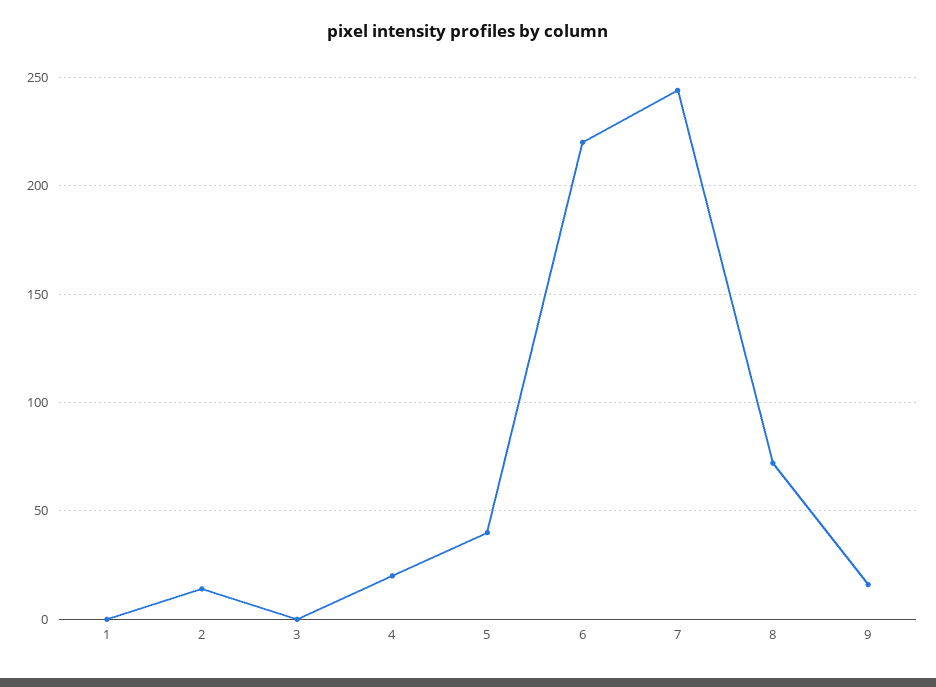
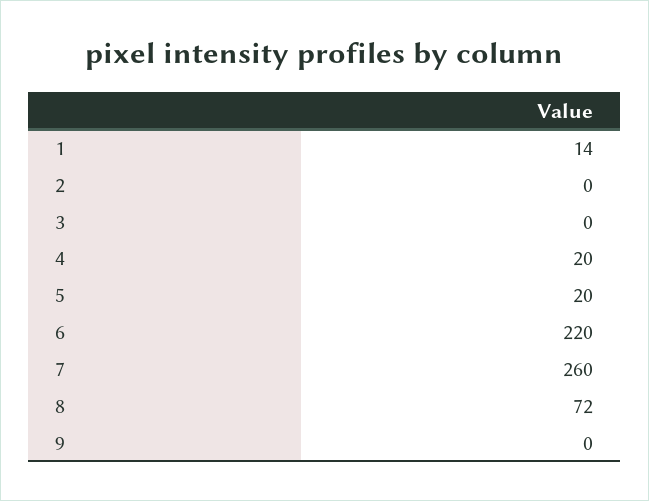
1: 0 -> 14
2: 15 -> 0
5: 40 -> 20
7: 245 -> 260
9: 15 -> 0

